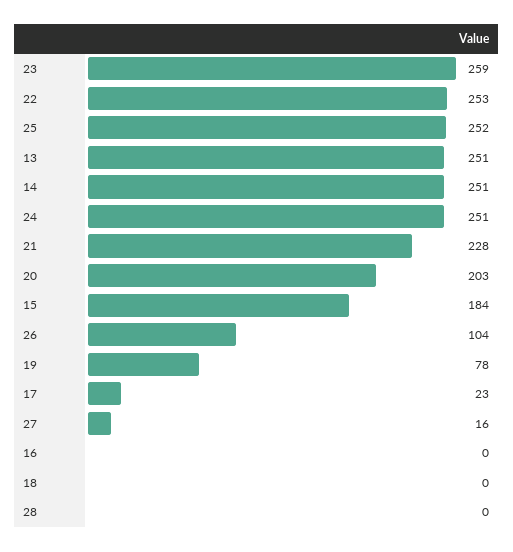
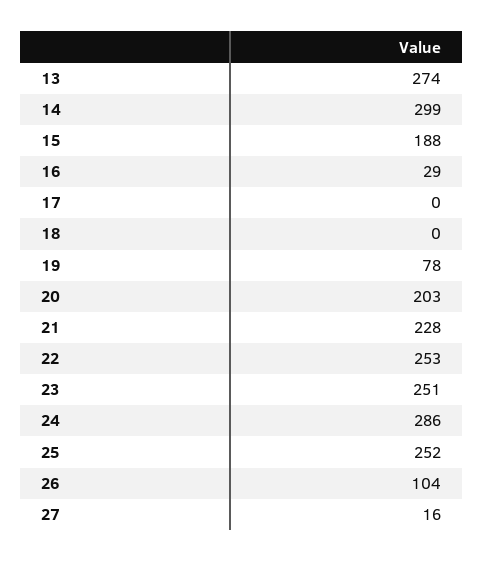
23: 259 -> 251
13: 251 -> 274
14: 251 -> 299
24: 251 -> 286
15: 184 -> 188
17: 23 -> 0
16: 0 -> 29
28: 0 -> none

